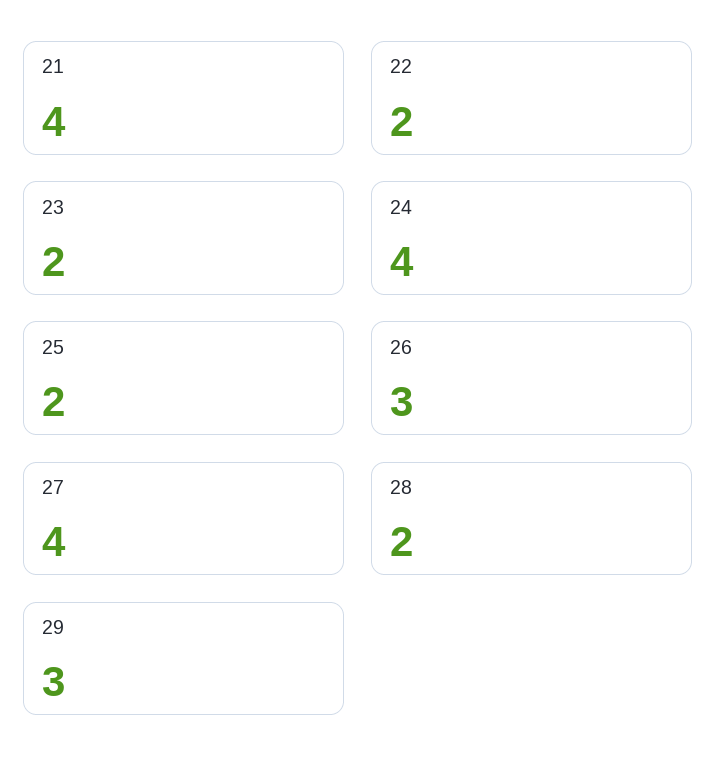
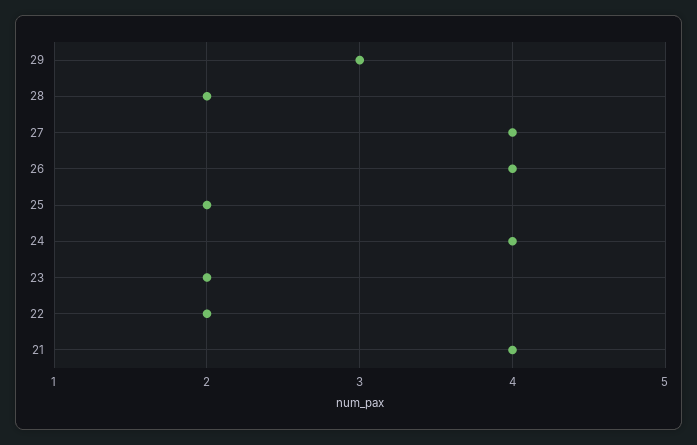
26: 3 -> 4

